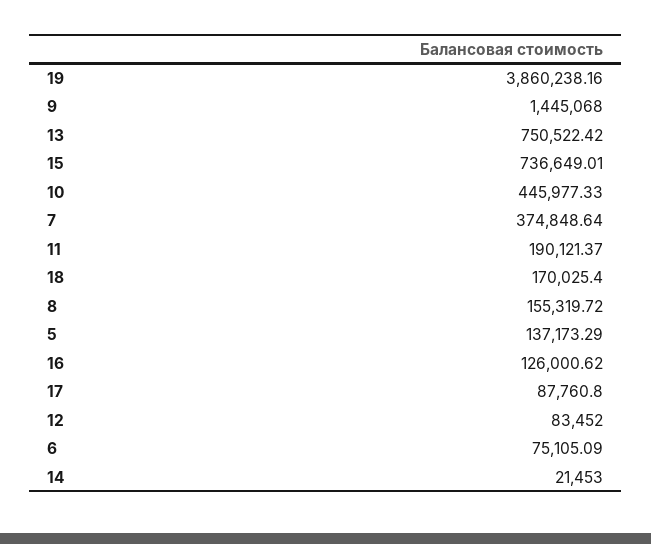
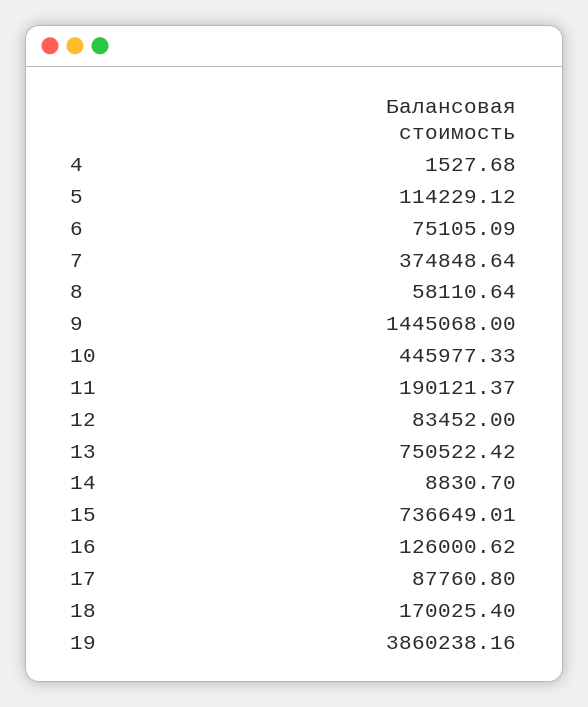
8: 155319.72 -> 58110.64
5: 137173.29 -> 114229.12
14: 21453 -> 8830.7
4: none -> 1527.68

